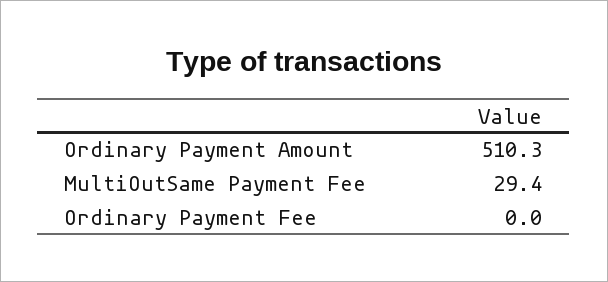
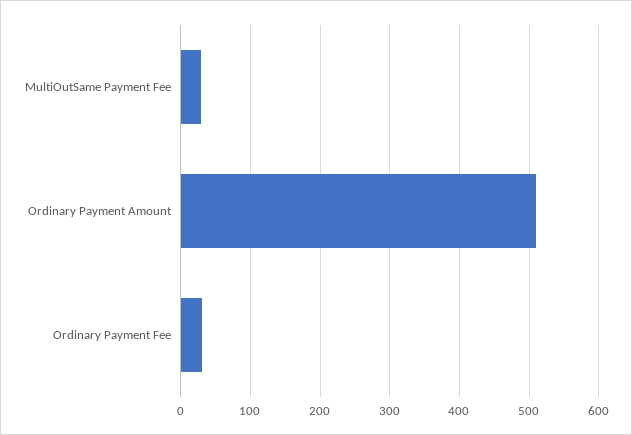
Ordinary Payment Fee: 0 -> 30

